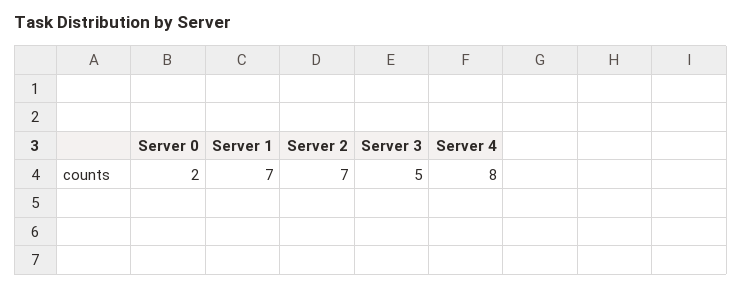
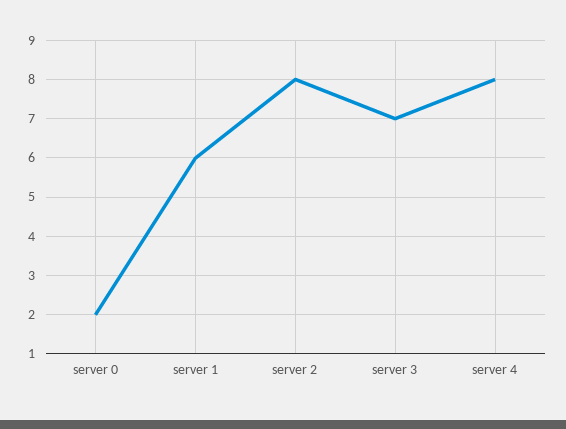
Server 1: 7 -> 6
Server 2: 7 -> 8
Server 3: 5 -> 7

